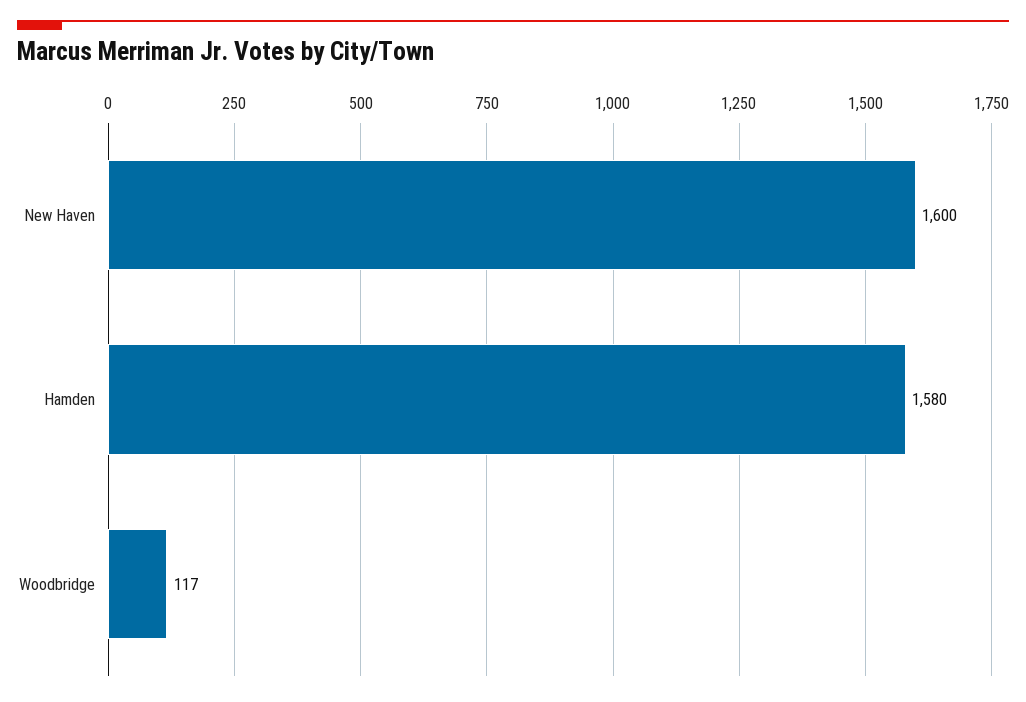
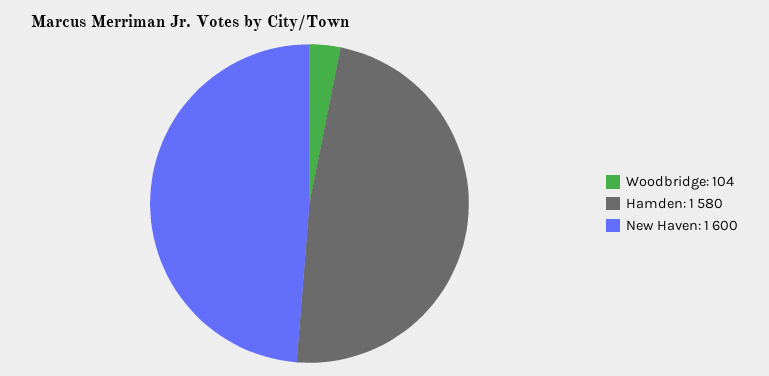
Woodbridge: 117 -> 104

